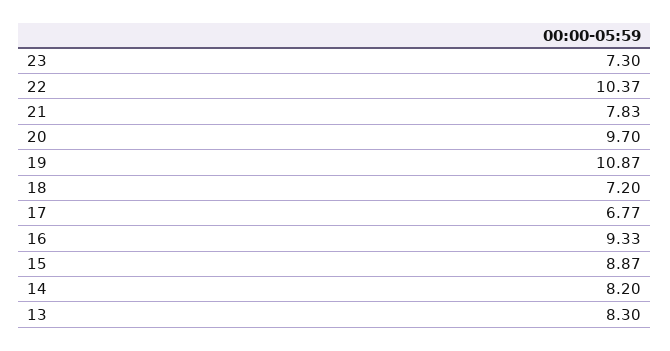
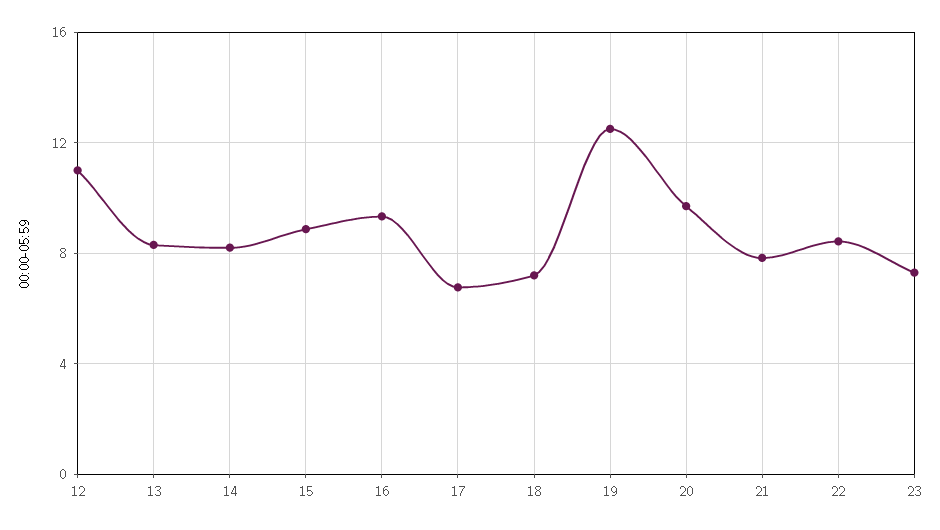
22: 10.37 -> 8.5
19: 10.87 -> 12.5
12: none -> 11

